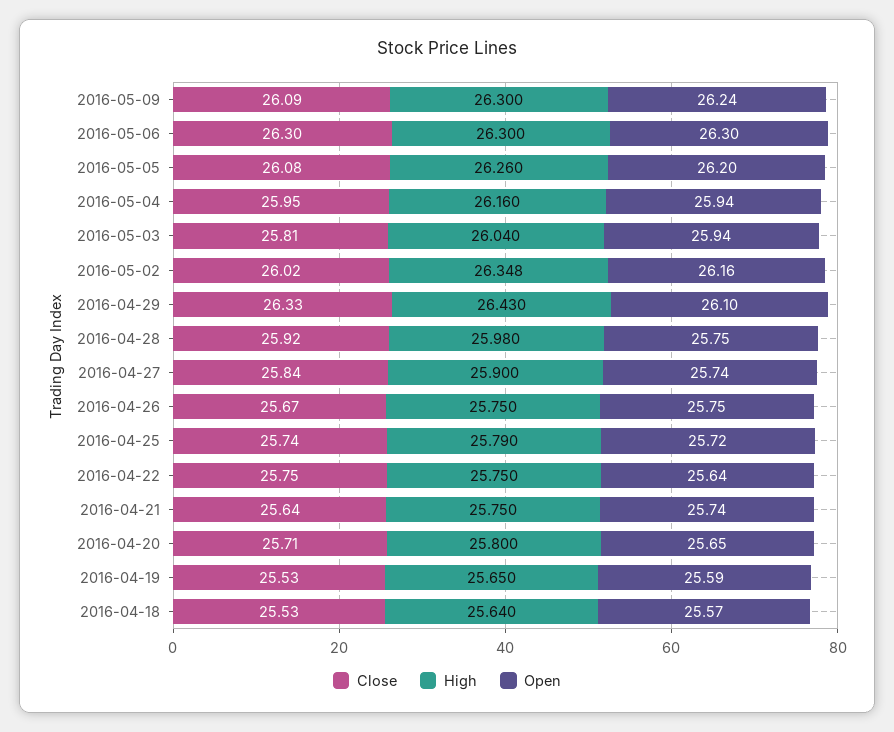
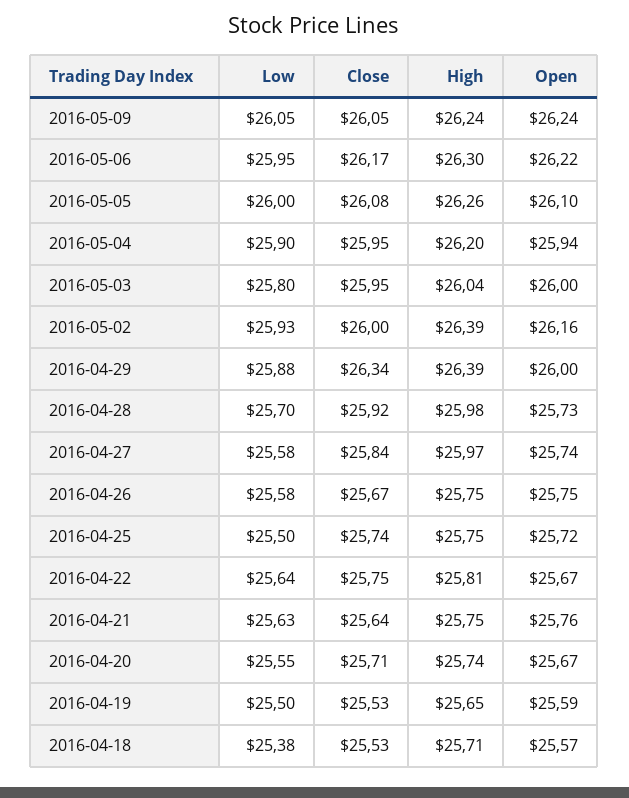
Close, 2016-05-09: 26.09 -> 26.05
High, 2016-05-09: 26.3 -> 26.24
Close, 2016-05-06: 26.3 -> 26.17
Open, 2016-05-06: 26.3 -> 26.22
Open, 2016-05-05: 26.2 -> 26.1
High, 2016-05-04: 26.16 -> 26.2
Close, 2016-05-03: 25.81 -> 25.95
Open, 2016-05-03: 25.94 -> 26
Close, 2016-05-02: 26.02 -> 26
High, 2016-05-02: 26.348 -> 26.39
Close, 2016-04-29: 26.33 -> 26.34
High, 2016-04-29: 26.43 -> 26.39
Open, 2016-04-29: 26.1 -> 26
Open, 2016-04-28: 25.75 -> 25.73
High, 2016-04-27: 25.9 -> 25.97
High, 2016-04-25: 25.79 -> 25.75
High, 2016-04-22: 25.75 -> 25.81
Open, 2016-04-22: 25.64 -> 25.67
Open, 2016-04-21: 25.74 -> 25.76
High, 2016-04-20: 25.8 -> 25.74
Open, 2016-04-20: 25.65 -> 25.67
High, 2016-04-18: 25.64 -> 25.71
Low, 2016-05-09: none -> 26.05
Low, 2016-05-06: none -> 25.95
Low, 2016-05-05: none -> 26
Low, 2016-05-04: none -> 25.9
Low, 2016-05-03: none -> 25.8
Low, 2016-05-02: none -> 25.93
Low, 2016-04-29: none -> 25.88
Low, 2016-04-28: none -> 25.7
Low, 2016-04-27: none -> 25.58
Low, 2016-04-26: none -> 25.58
Low, 2016-04-25: none -> 25.5
Low, 2016-04-22: none -> 25.64
Low, 2016-04-21: none -> 25.63
Low, 2016-04-20: none -> 25.55
Low, 2016-04-19: none -> 25.5
Low, 2016-04-18: none -> 25.38

